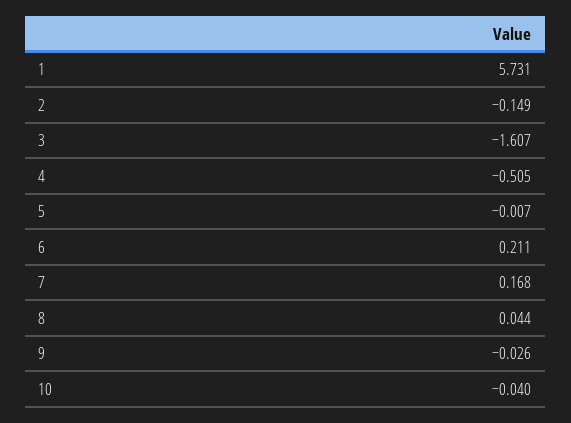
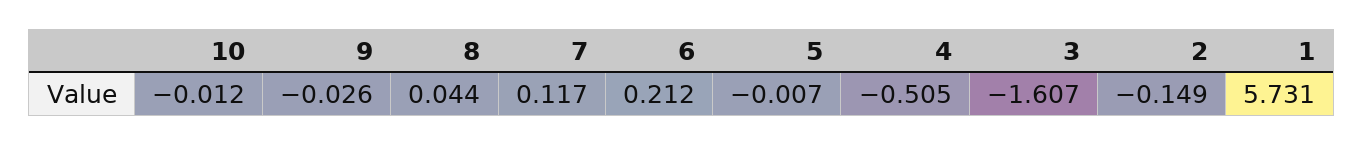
6: 0.211 -> 0.212
7: 0.168 -> 0.117
10: -0.04 -> -0.012

